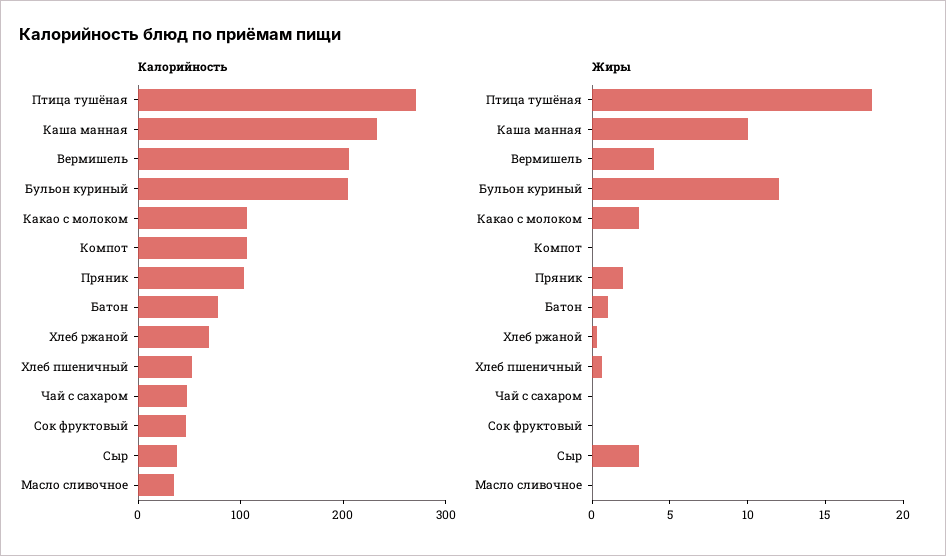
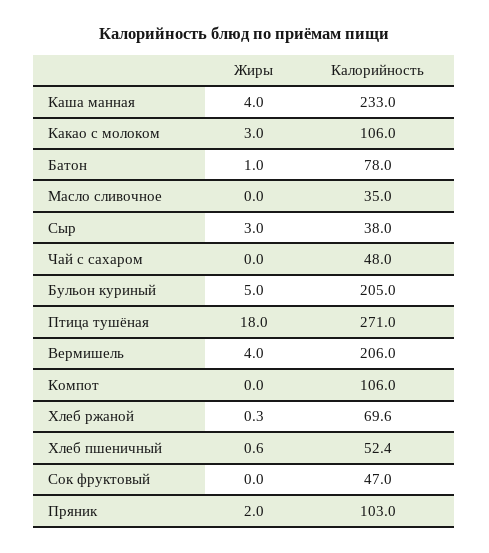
Жиры, Каша манная: 10 -> 4
Жиры, Бульон куриный: 12 -> 5

